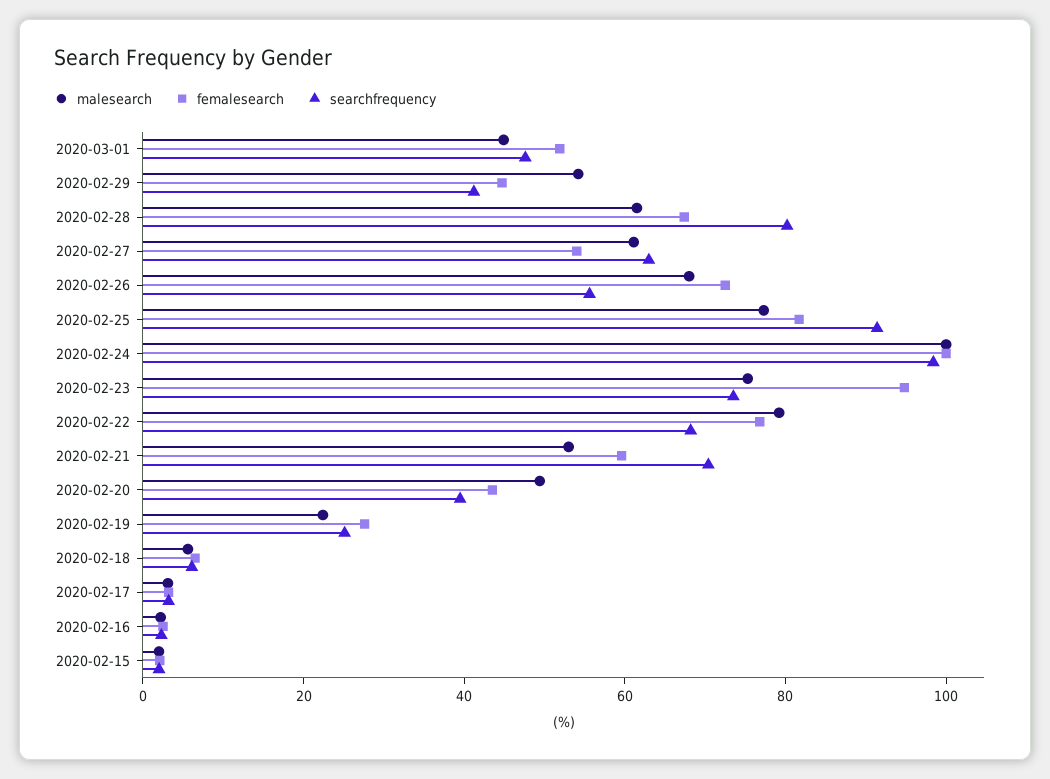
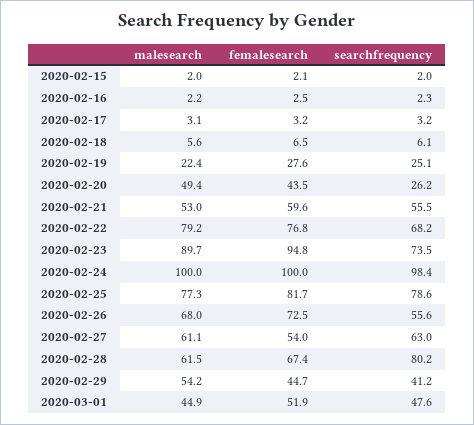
searchfrequency, 2020-02-25: 90 -> 78.6
malesearch, 2020-02-23: 75 -> 89.7
searchfrequency, 2020-02-21: 70 -> 55.5
searchfrequency, 2020-02-20: 40 -> 26.2

